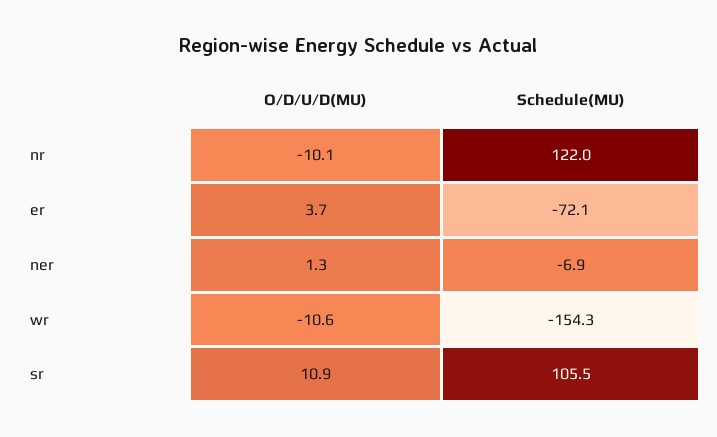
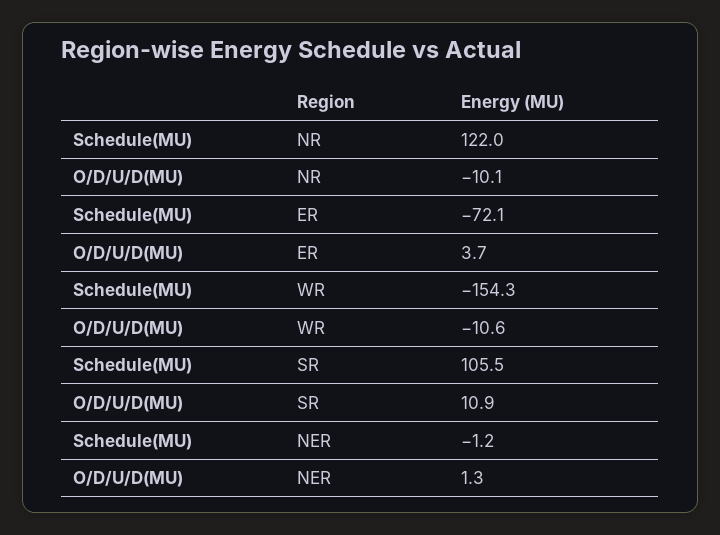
Schedule(MU), ner: -6.9 -> -1.2

